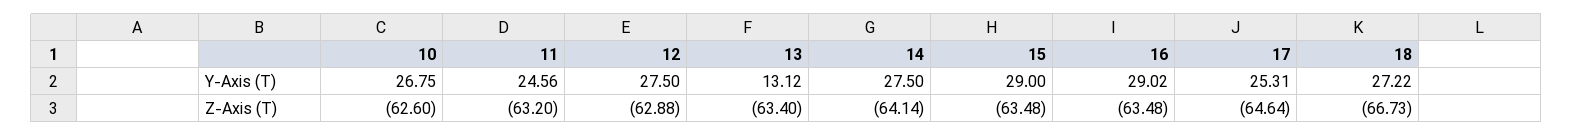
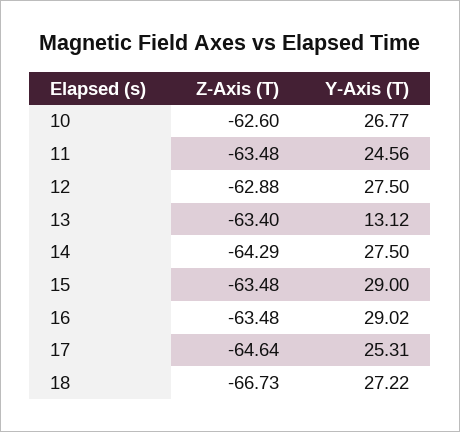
10, Y-Axis (T): 26.75 -> 26.77
11, Z-Axis (T): -63.2 -> -63.48
14, Z-Axis (T): -64.14 -> -64.29

